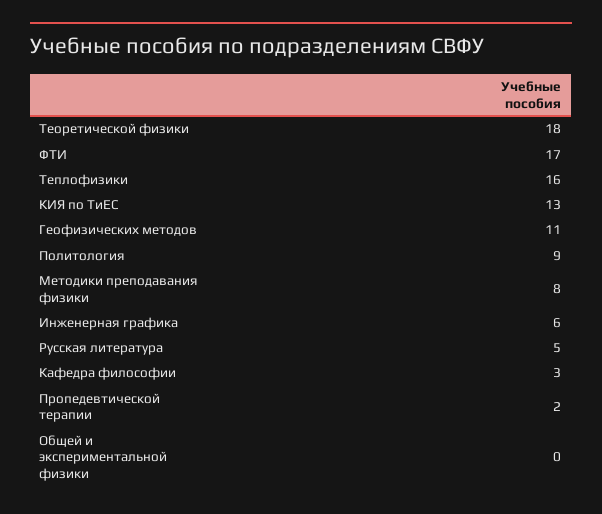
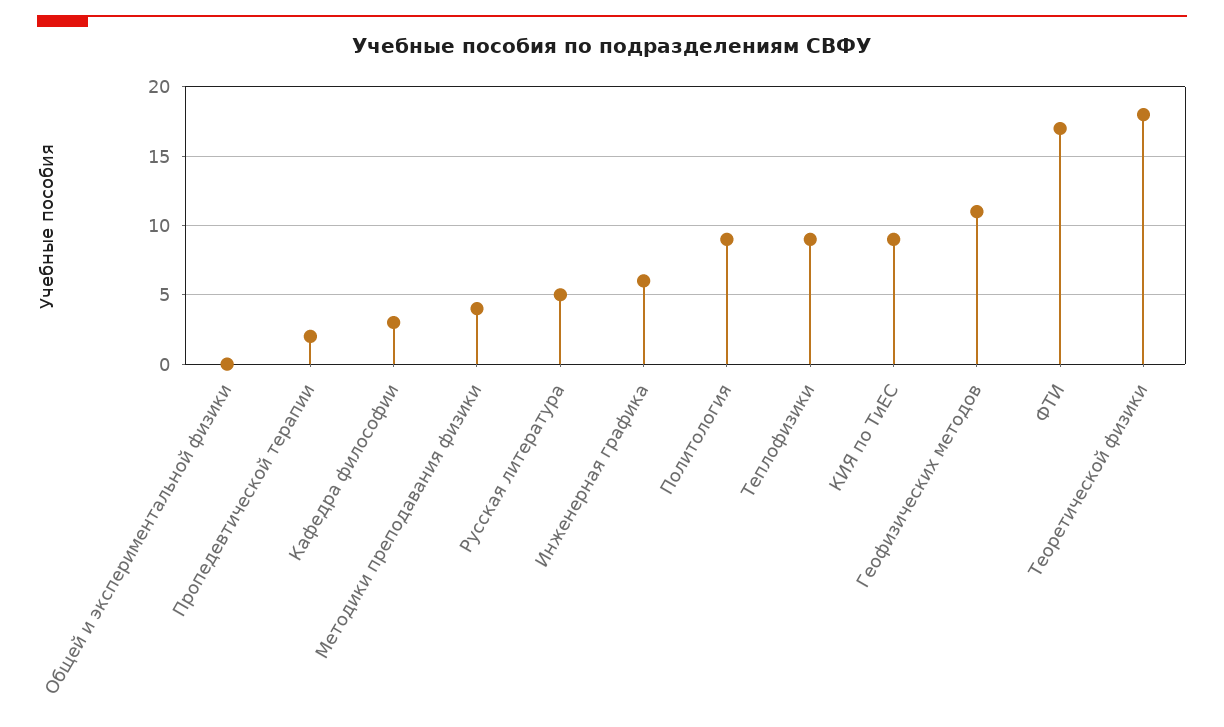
Теплофизики: 16 -> 9
КИЯ по ТиЕС: 13 -> 9
Методики преподавания физики: 8 -> 4

